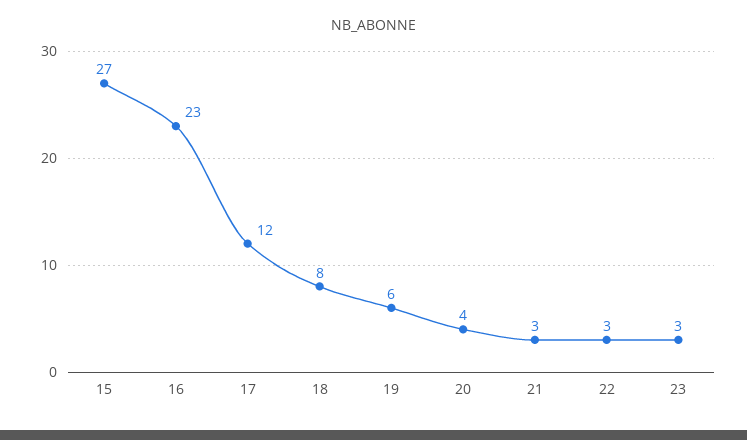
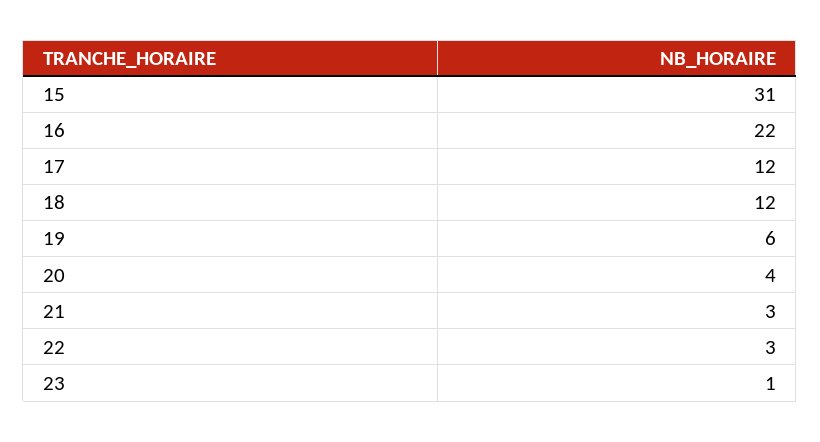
15: 27 -> 31
16: 23 -> 22
18: 8 -> 12
23: 3 -> 1

